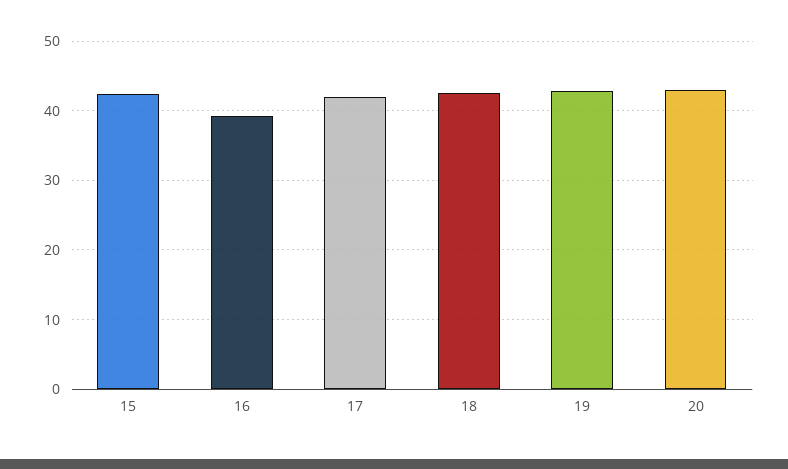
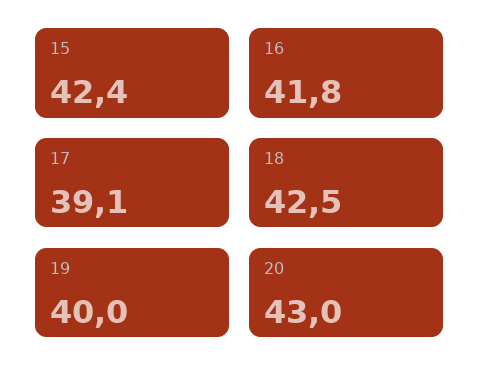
16: 39 -> 41.8
17: 42 -> 39.1
19: 43 -> 40

